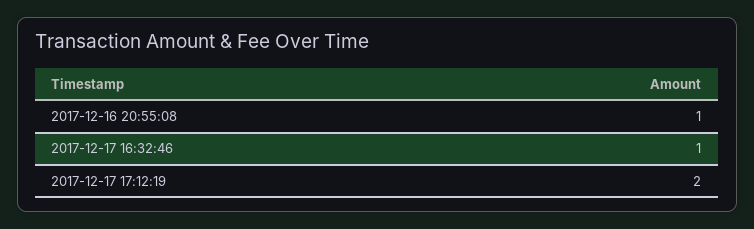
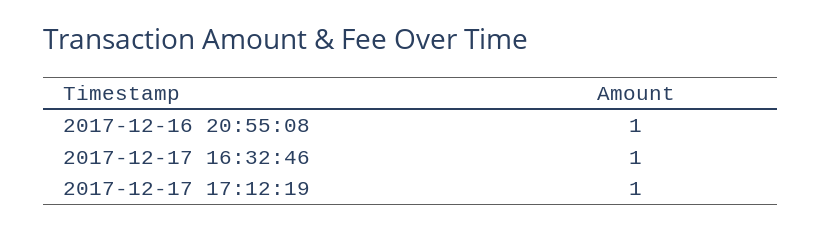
2017-12-17 17:12:19: 2 -> 1

